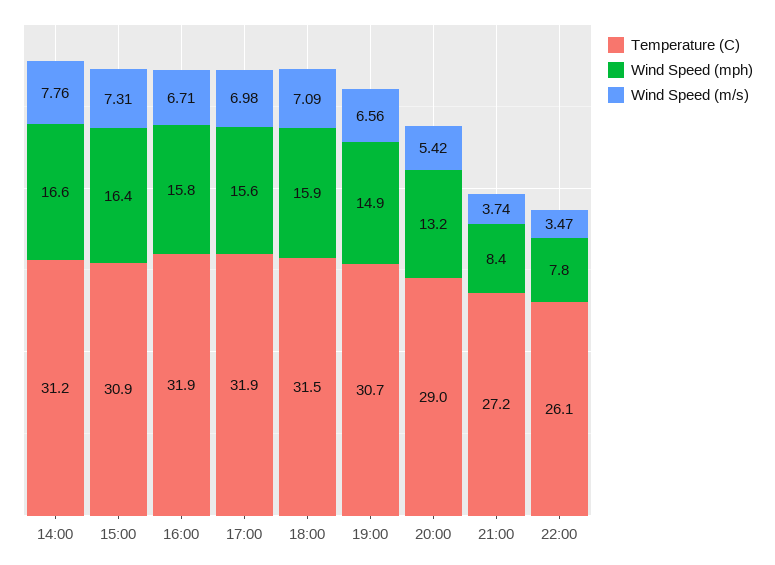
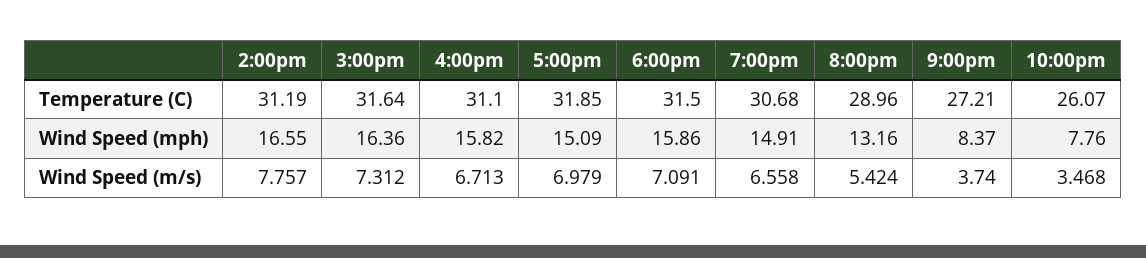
Temperature (C), 15:00: 30.9 -> 31.64
Temperature (C), 16:00: 31.9 -> 31.1
Wind Speed (mph), 17:00: 15.6 -> 15.09

